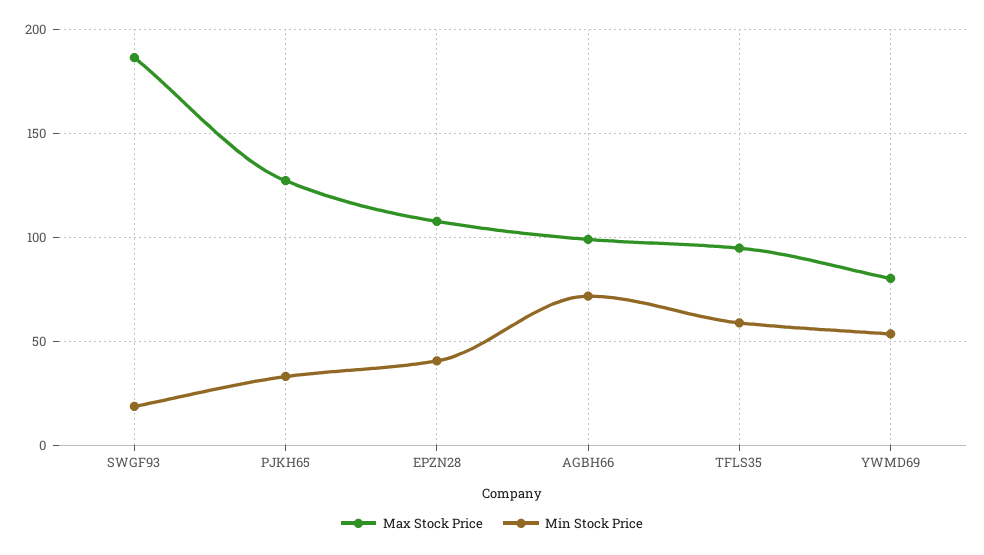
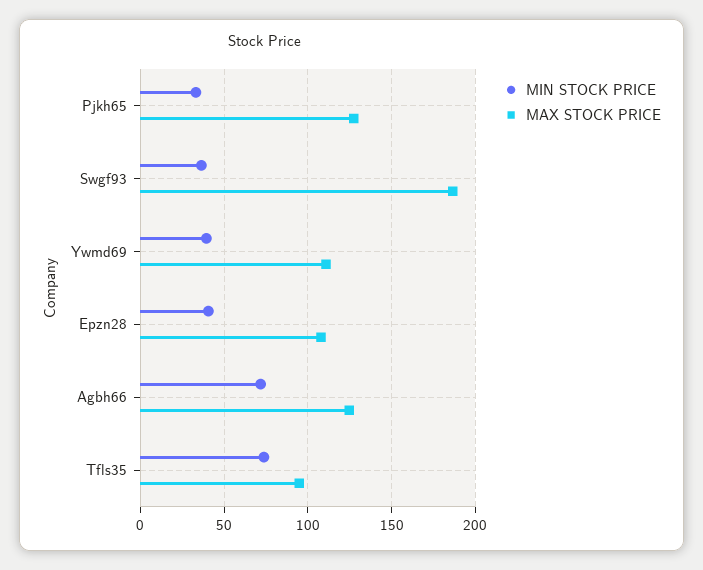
Min Stock Price, SWGF93: 20 -> 35
Max Stock Price, AGBH66: 100 -> 125
Min Stock Price, TFLS35: 60 -> 75
Max Stock Price, YWMD69: 80 -> 110
Min Stock Price, YWMD69: 55 -> 40

